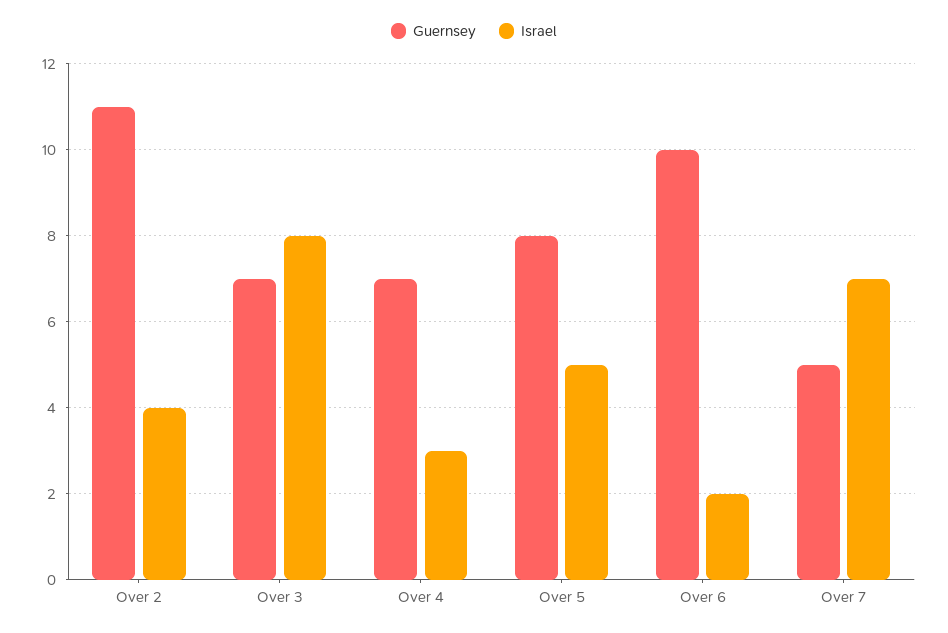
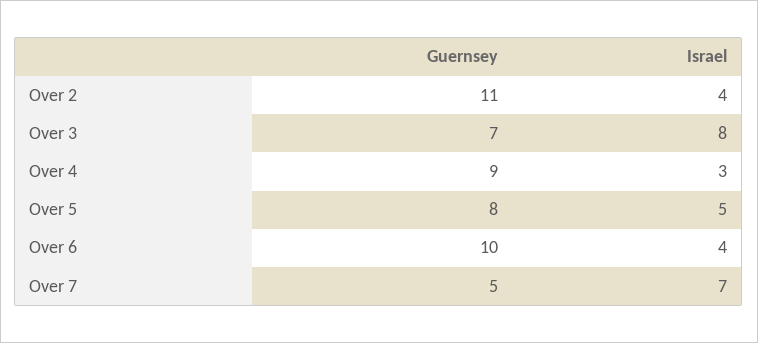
Guernsey, Over 4: 7 -> 9
Israel, Over 6: 2 -> 4

